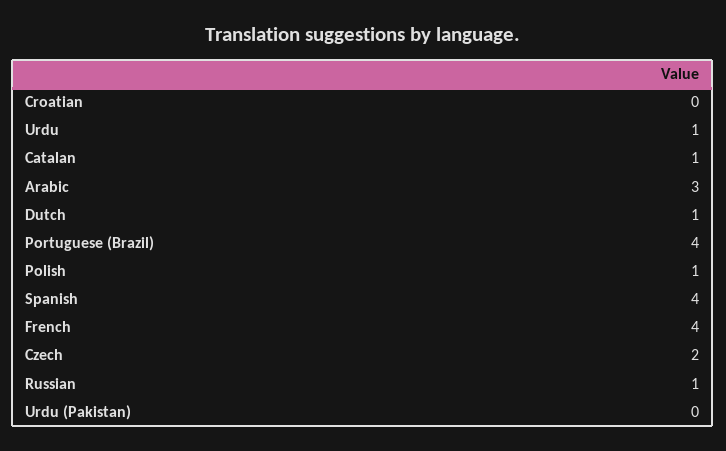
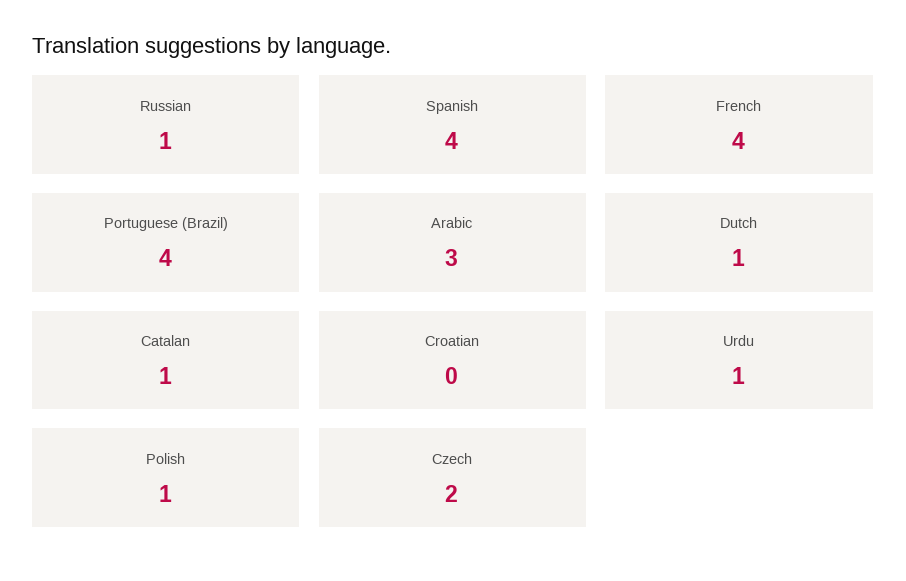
Urdu (Pakistan): 0 -> none

